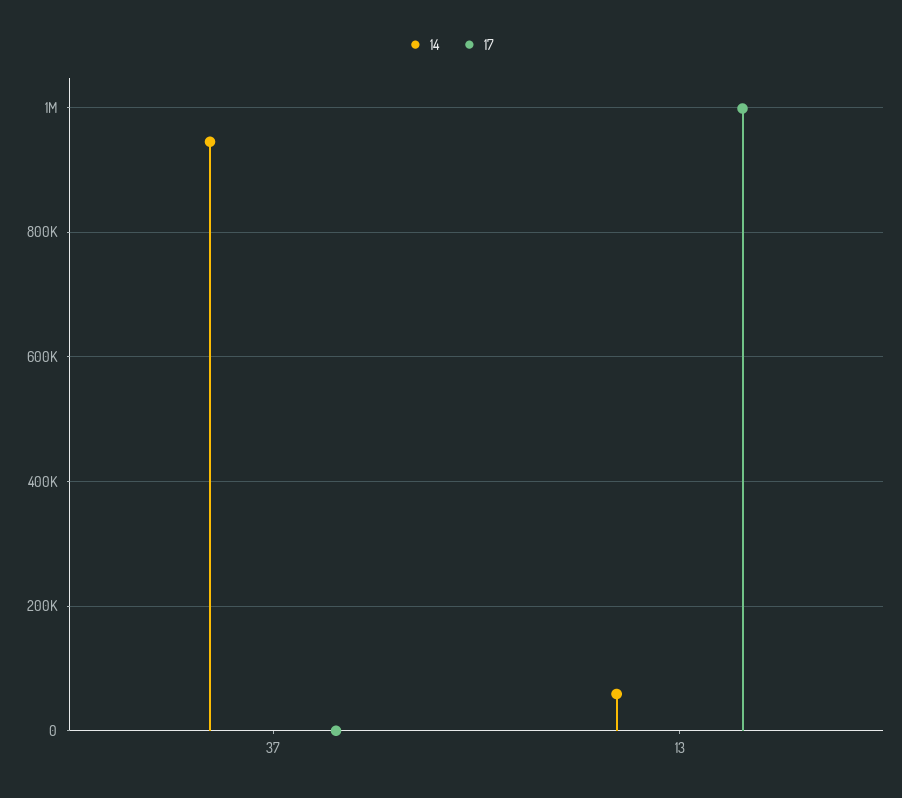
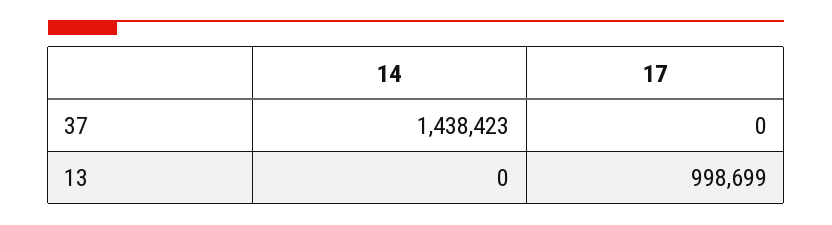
14, 37: 940000 -> 1438423
14, 13: 60000 -> 0

